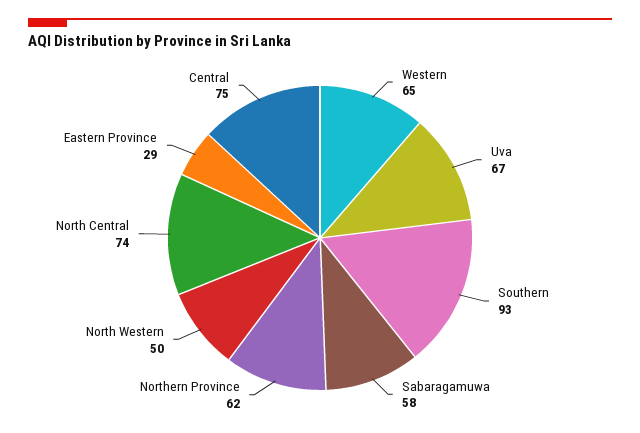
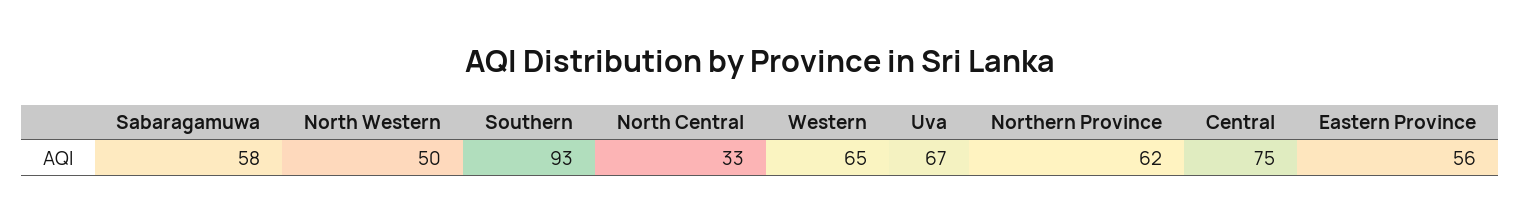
North Central: 74 -> 33
Eastern Province: 29 -> 56

